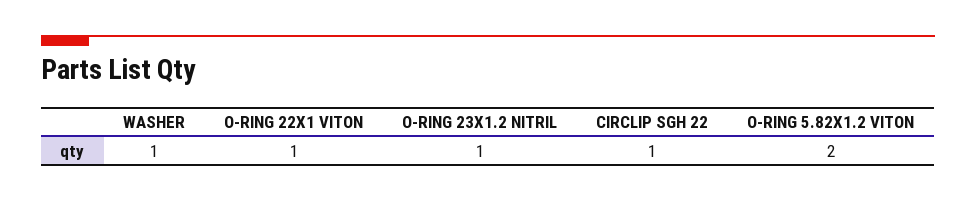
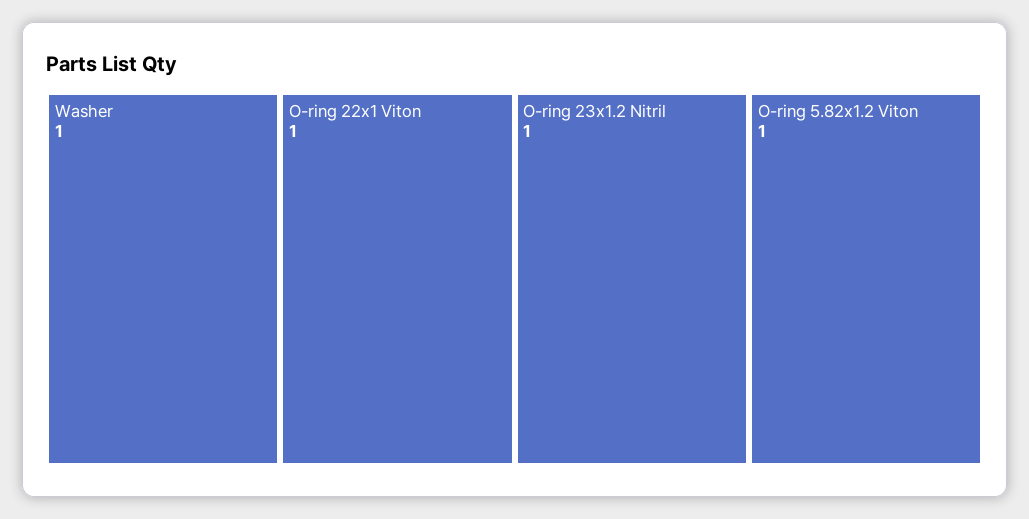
CIRCLIP SGH 22: 1 -> none
O-RING 5.82X1.2 VITON: 2 -> 1

